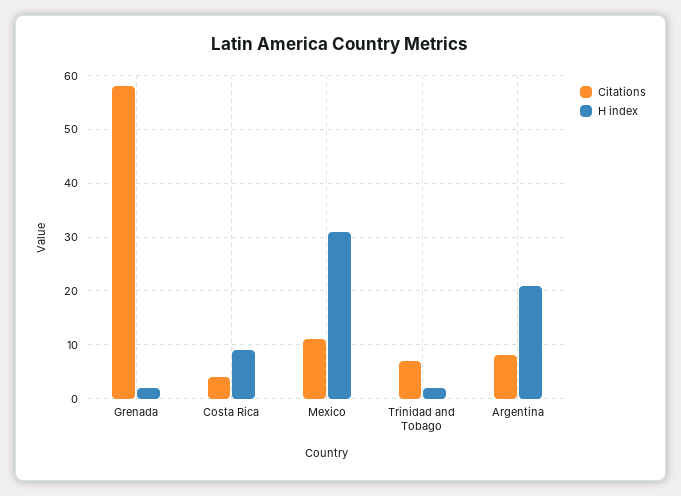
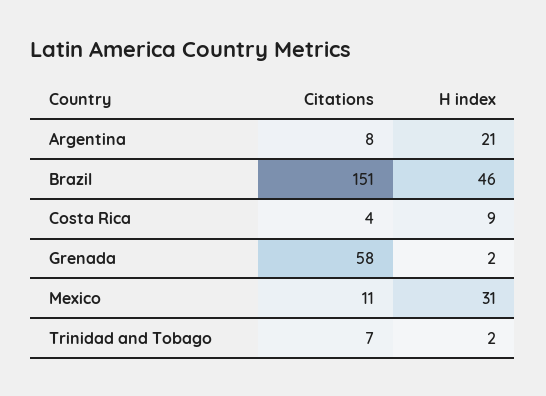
Citations, Brazil: none -> 151
H index, Brazil: none -> 46

